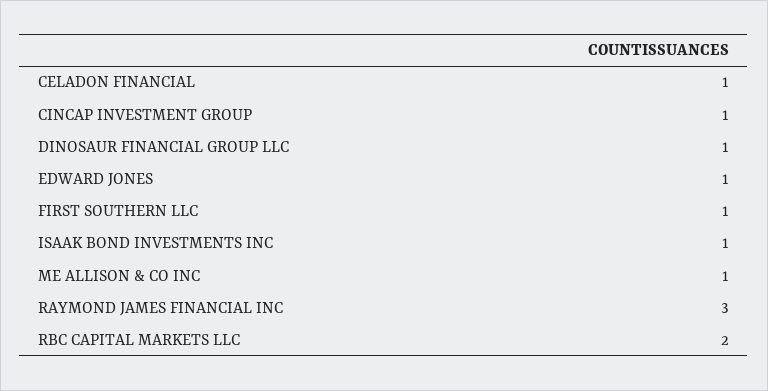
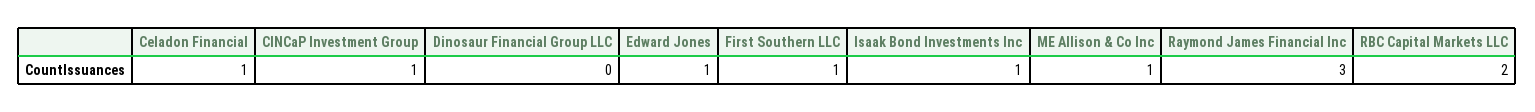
DINOSAUR FINANCIAL GROUP LLC: 1 -> 0

